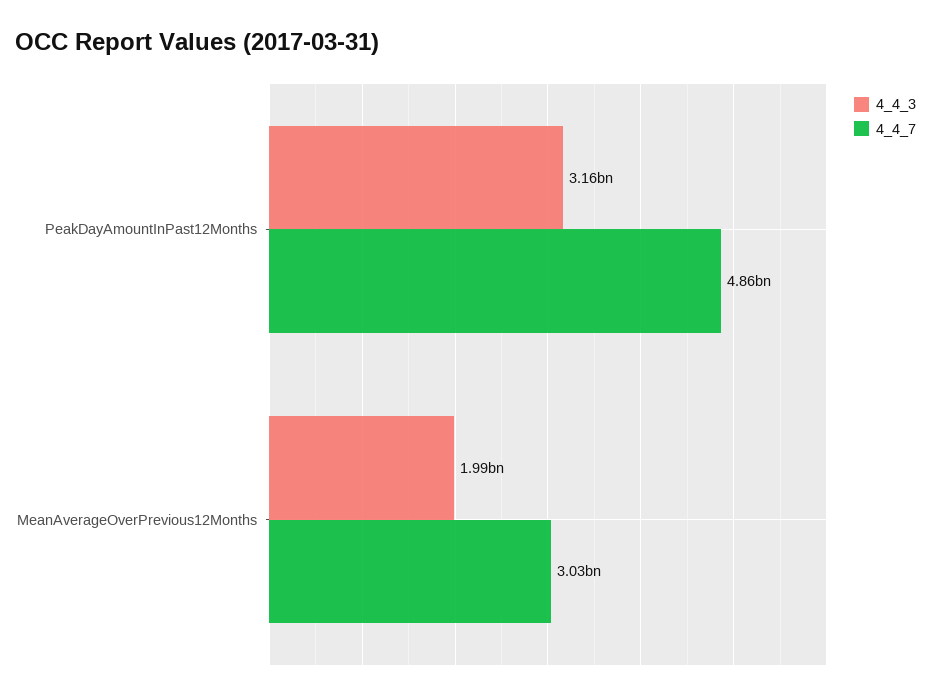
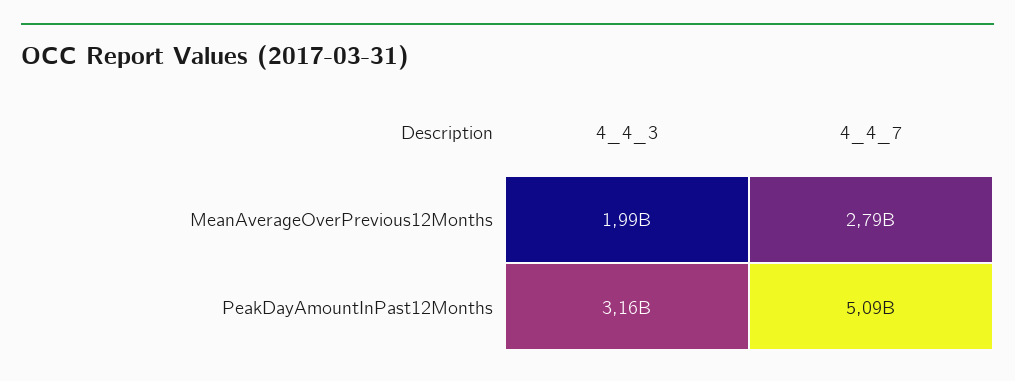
4_4_7, PeakDayAmountInPast12Months: 4860000000 -> 5090000000
4_4_7, MeanAverageOverPrevious12Months: 3030000000 -> 2790000000

